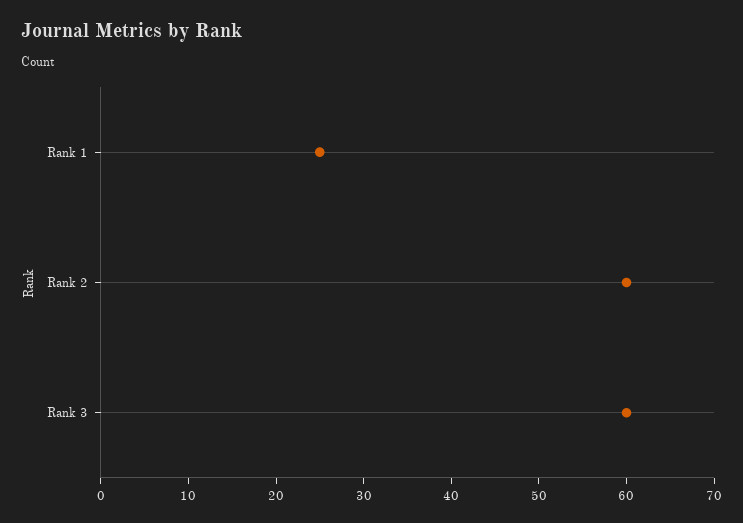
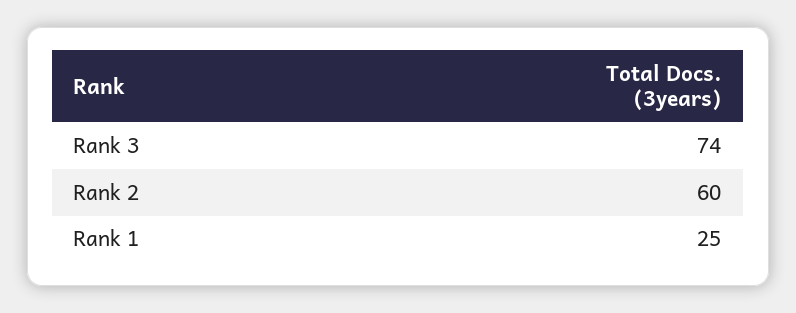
Rank 3: 60 -> 74

